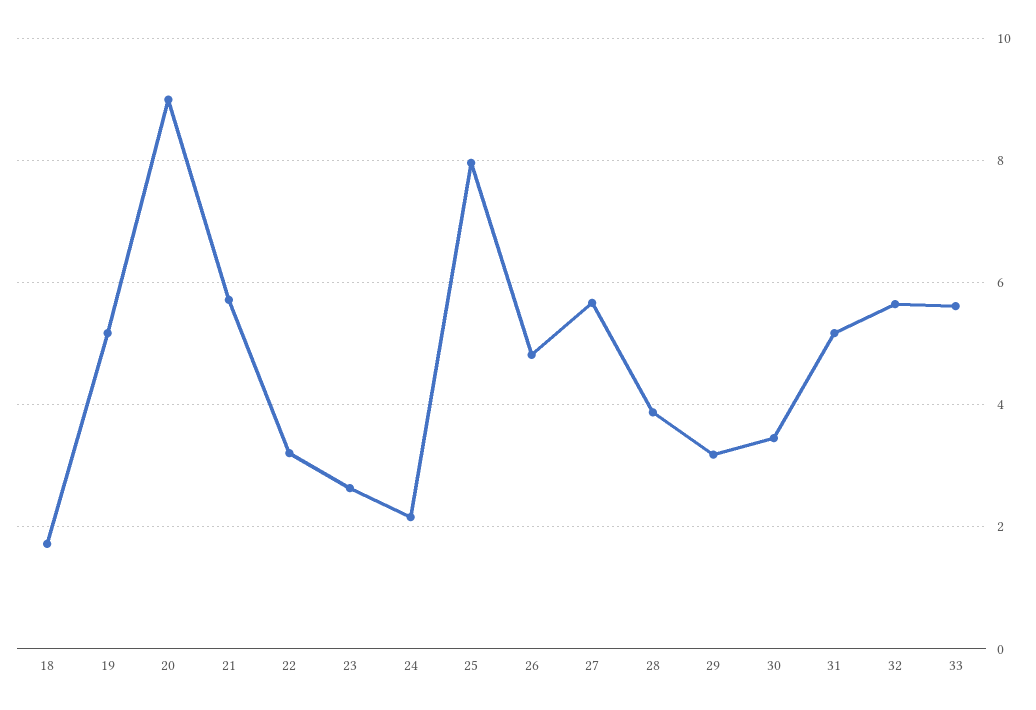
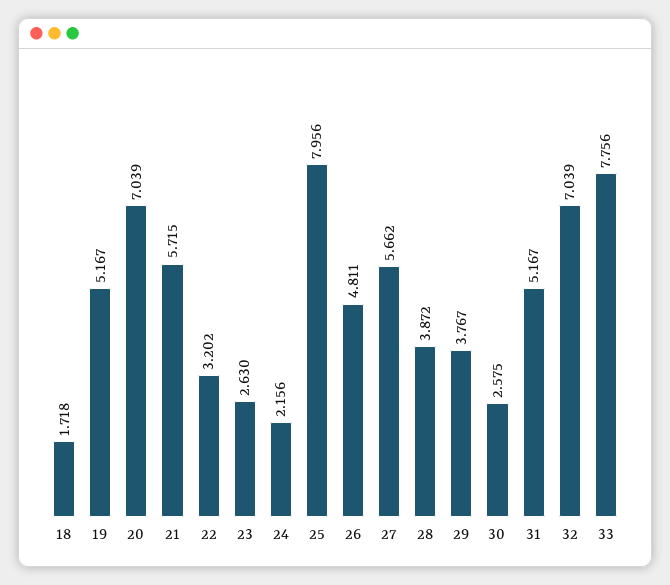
20: 9 -> 7.039
29: 3.2 -> 3.767
30: 3.4 -> 2.575
32: 5.6 -> 7.039
33: 5.6 -> 7.756

